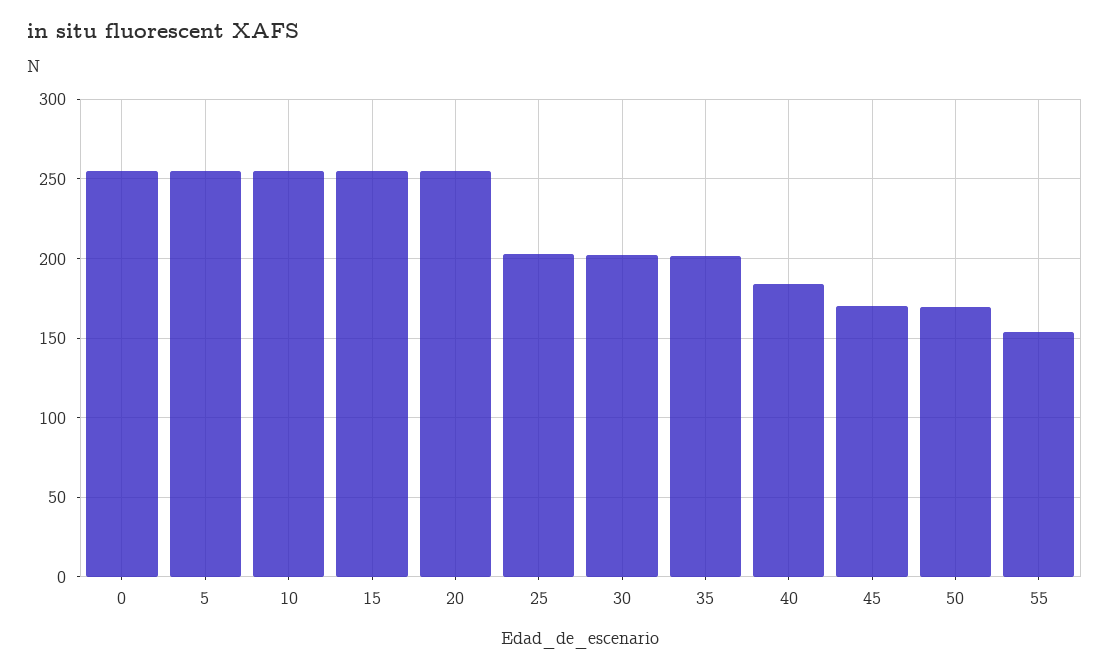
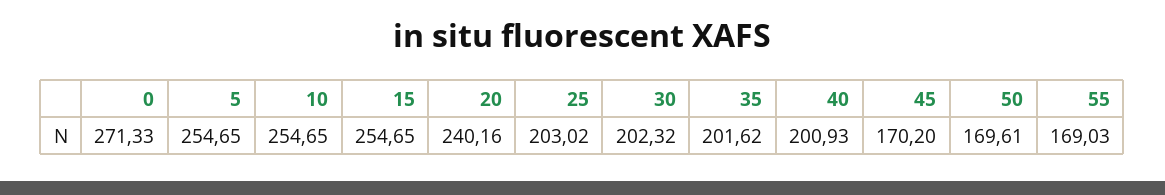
0: 255 -> 271.33
20: 255 -> 240.16
40: 185 -> 200.93
55: 155 -> 169.03

